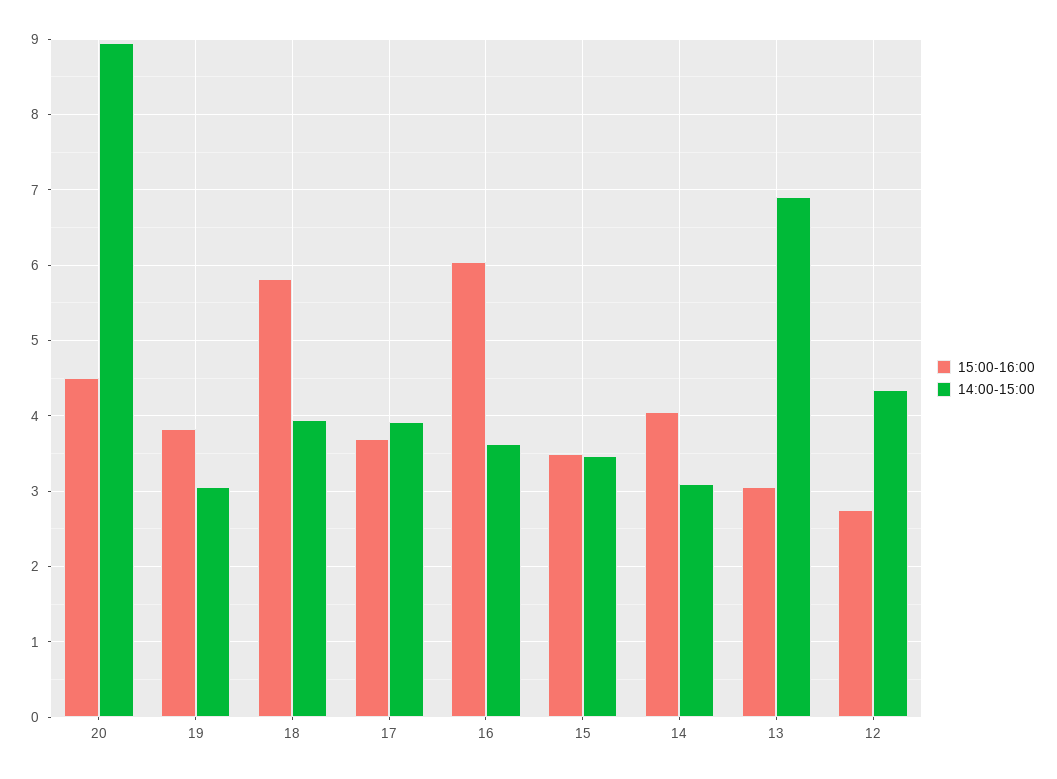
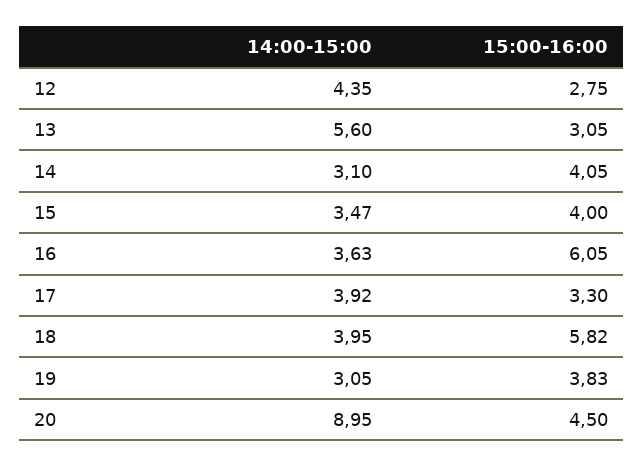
15:00-16:00, 17: 3.7 -> 3.3
15:00-16:00, 15: 3.5 -> 4
14:00-15:00, 13: 6.9 -> 5.6

